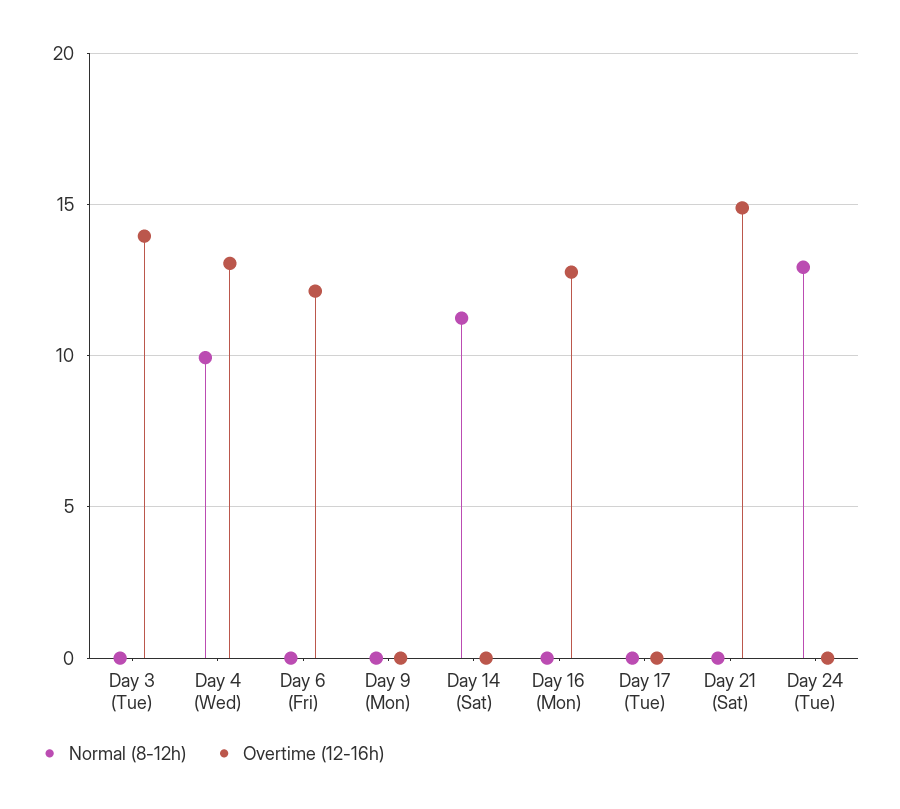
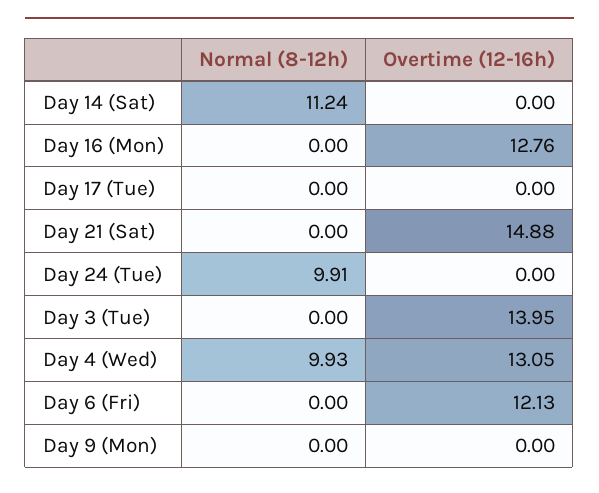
Normal (8-12h), Day 24 (Tue): 13 -> 9.91

